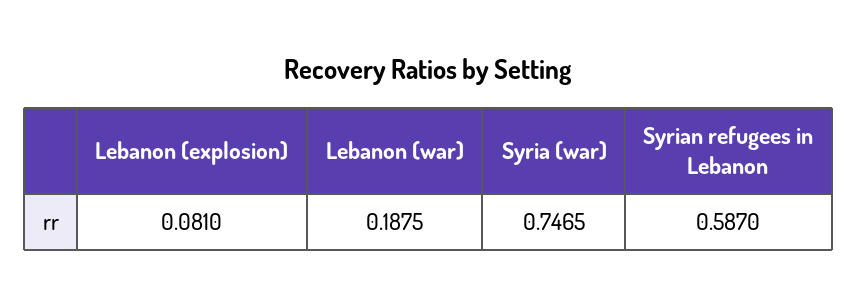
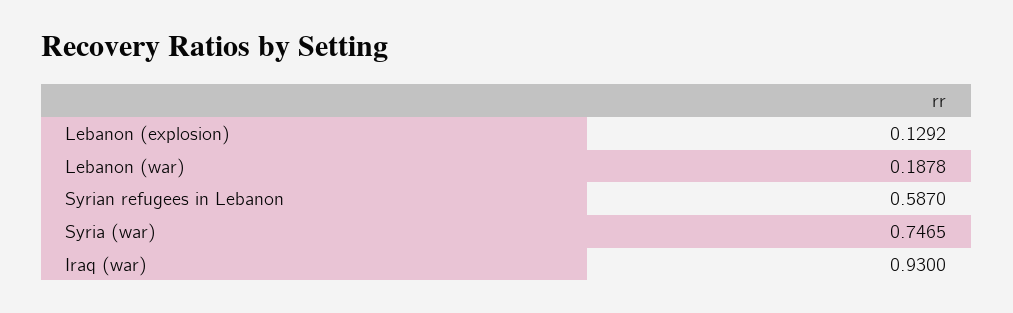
Lebanon (explosion): 0.081 -> 0.1292
Lebanon (war): 0.1875 -> 0.1878
Iraq (war): none -> 0.93

